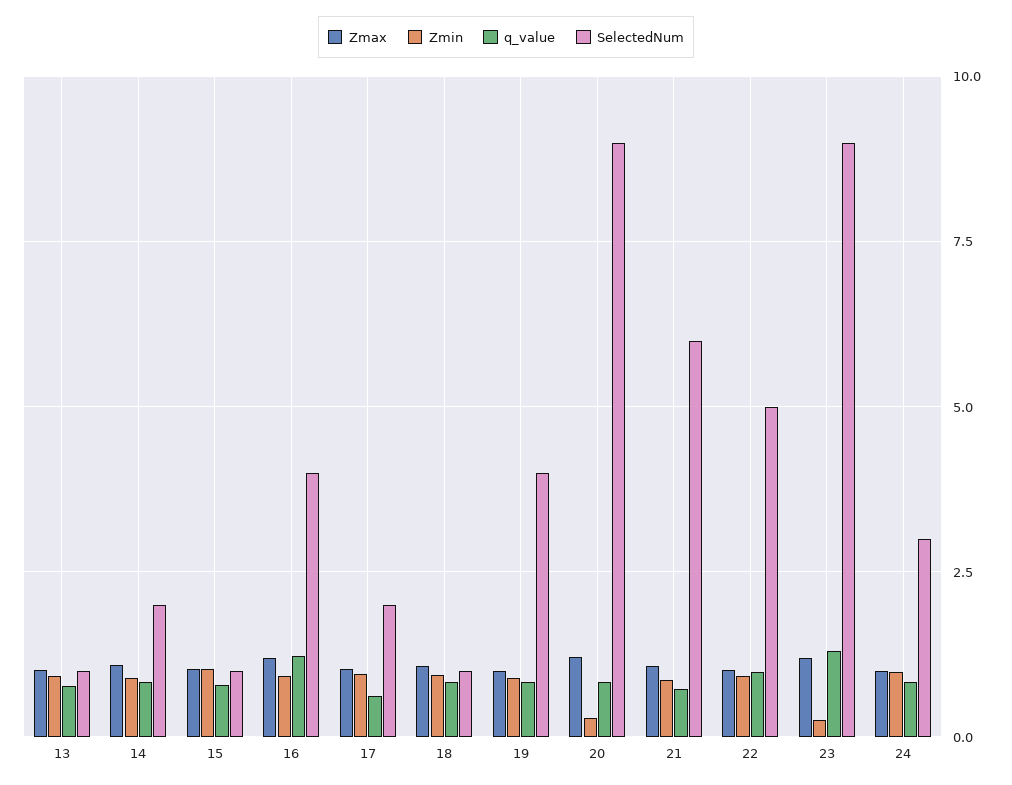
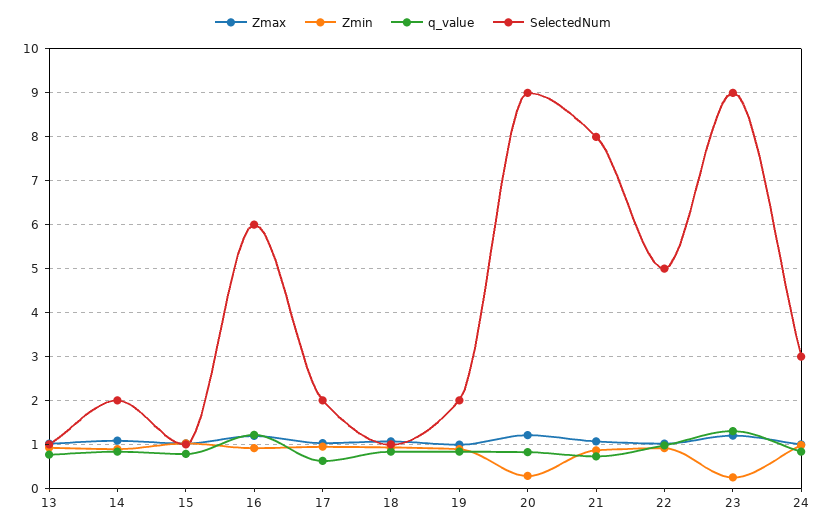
SelectedNum, 16: 4 -> 6
SelectedNum, 19: 4 -> 2
SelectedNum, 21: 6 -> 8

